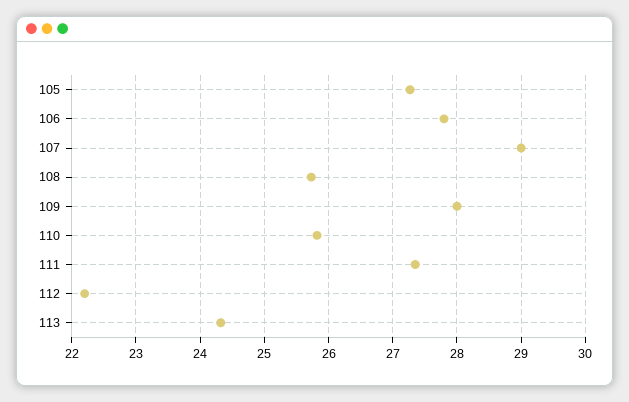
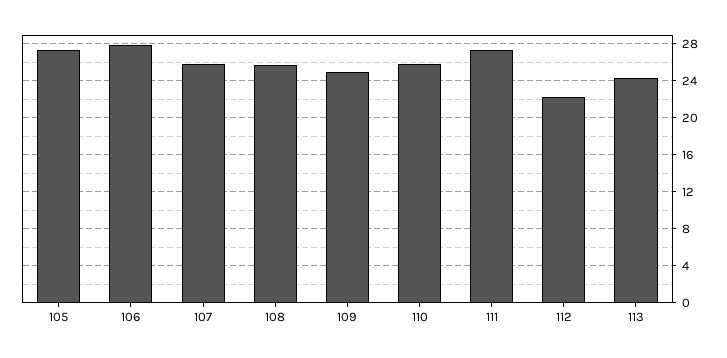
107: 29 -> 26
109: 28 -> 25

